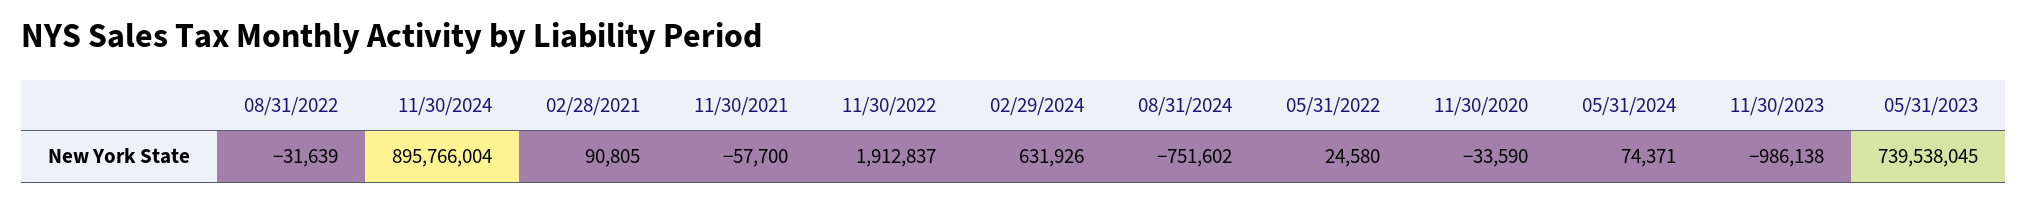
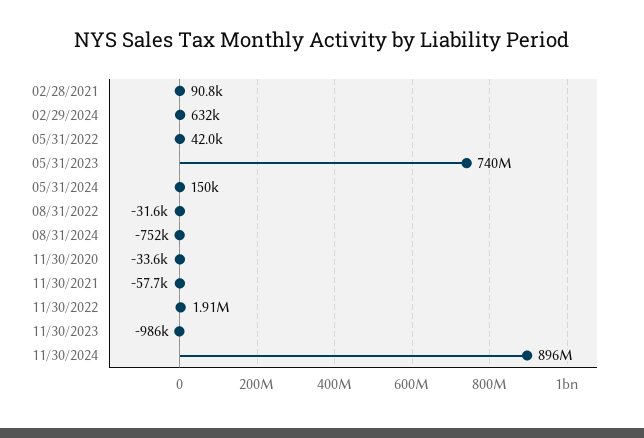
05/31/2022: 24580 -> 42000
05/31/2024: 74371 -> 150000

